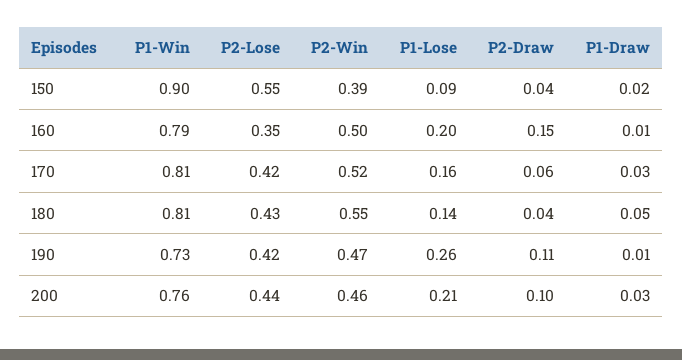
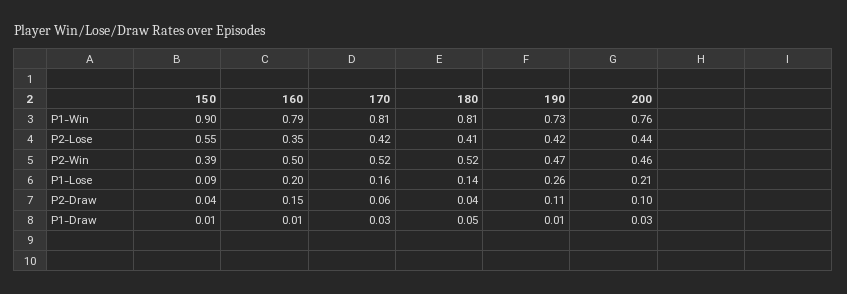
P1-Draw, 150: 0.02 -> 0.01
P2-Lose, 180: 0.43 -> 0.41
P2-Win, 180: 0.55 -> 0.52

